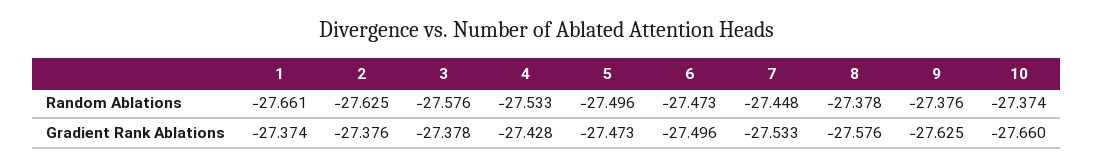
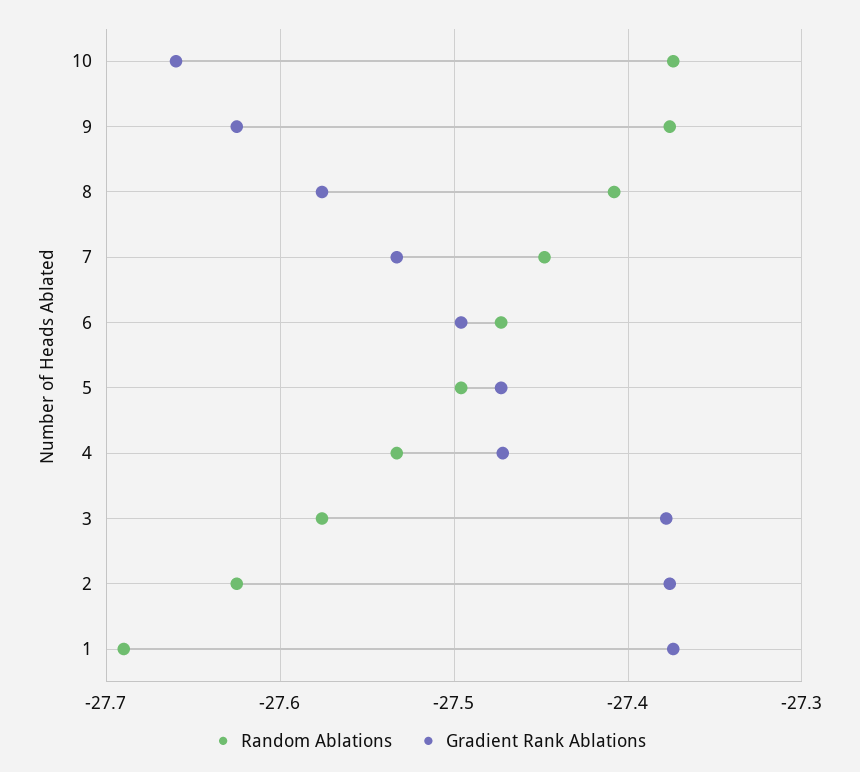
Random Ablations, 1: -27.661 -> -27.69
Random Ablations, 8: -27.378 -> -27.41
Gradient Rank Ablations, 4: -27.428 -> -27.47

